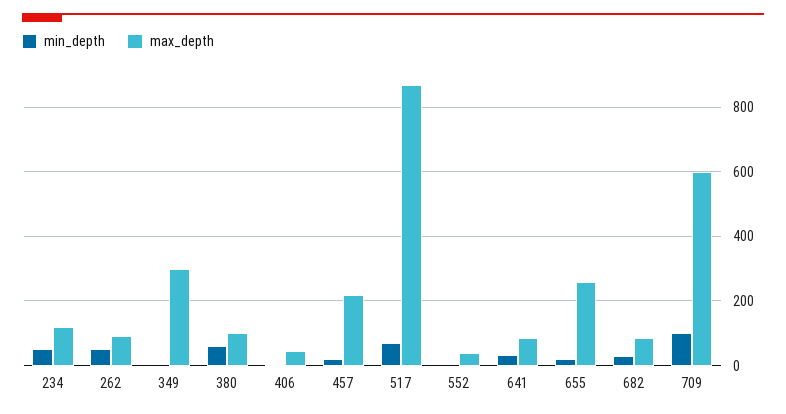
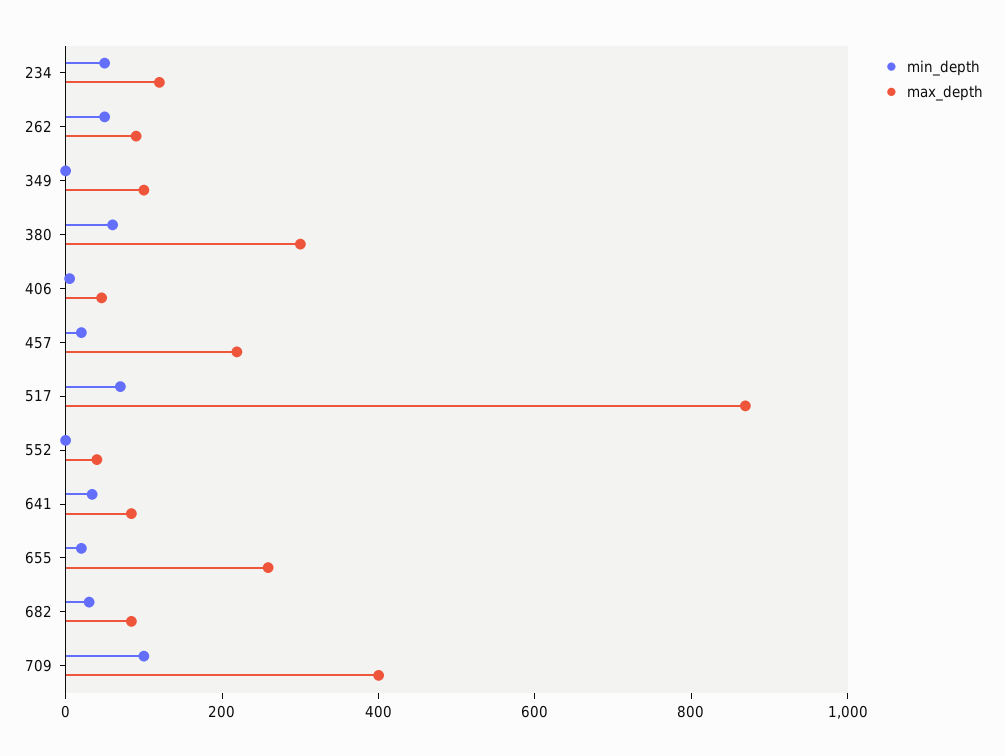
max_depth, 349: 300 -> 100
max_depth, 380: 100 -> 300
max_depth, 709: 600 -> 400

